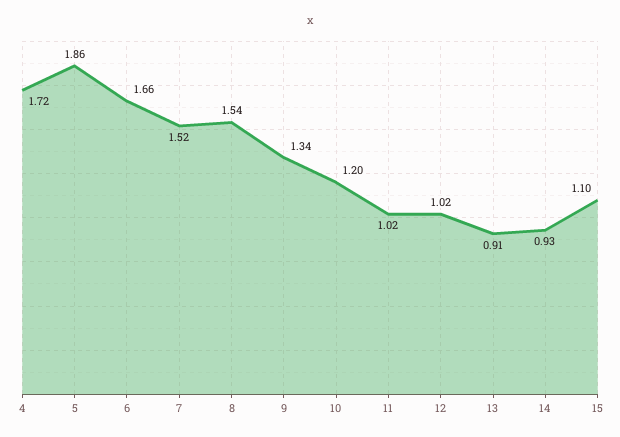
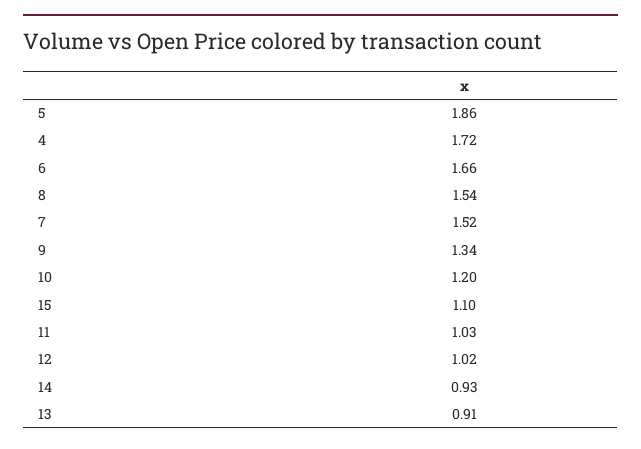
11: 1.02 -> 1.03

